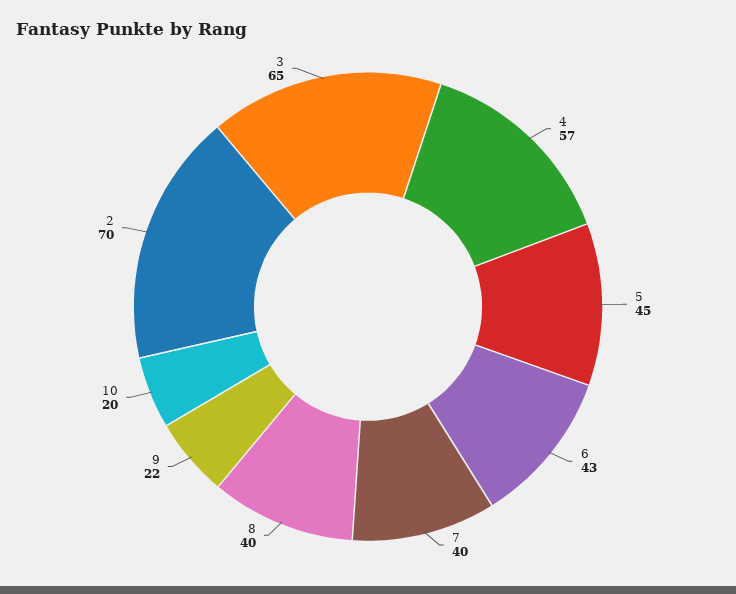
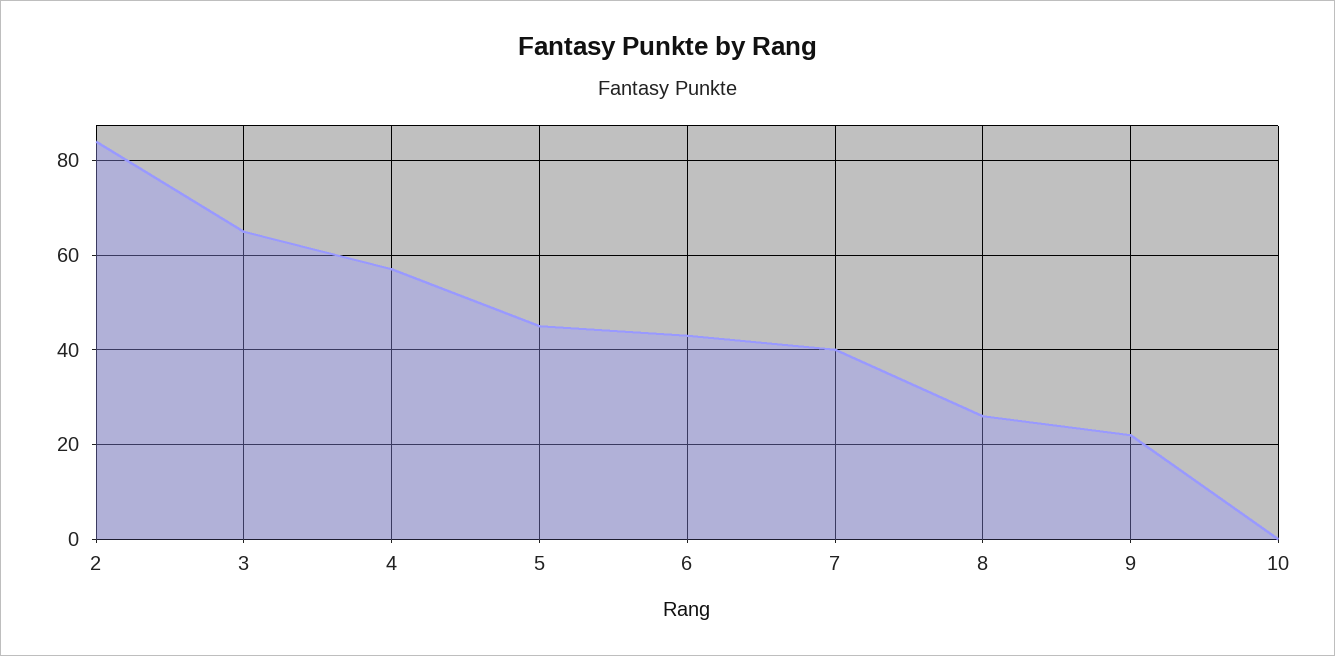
8: 40 -> 25
10: 20 -> 0
2: 70 -> 85

